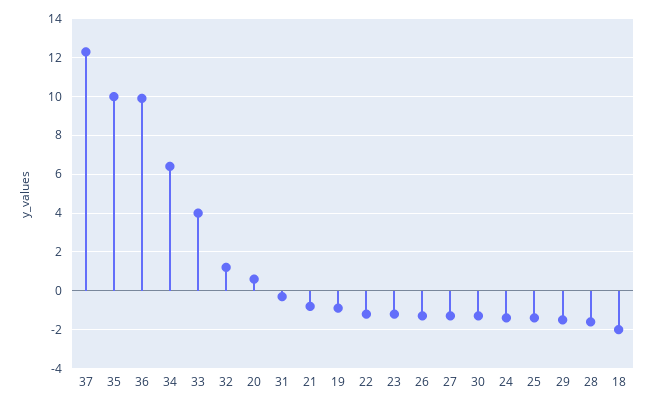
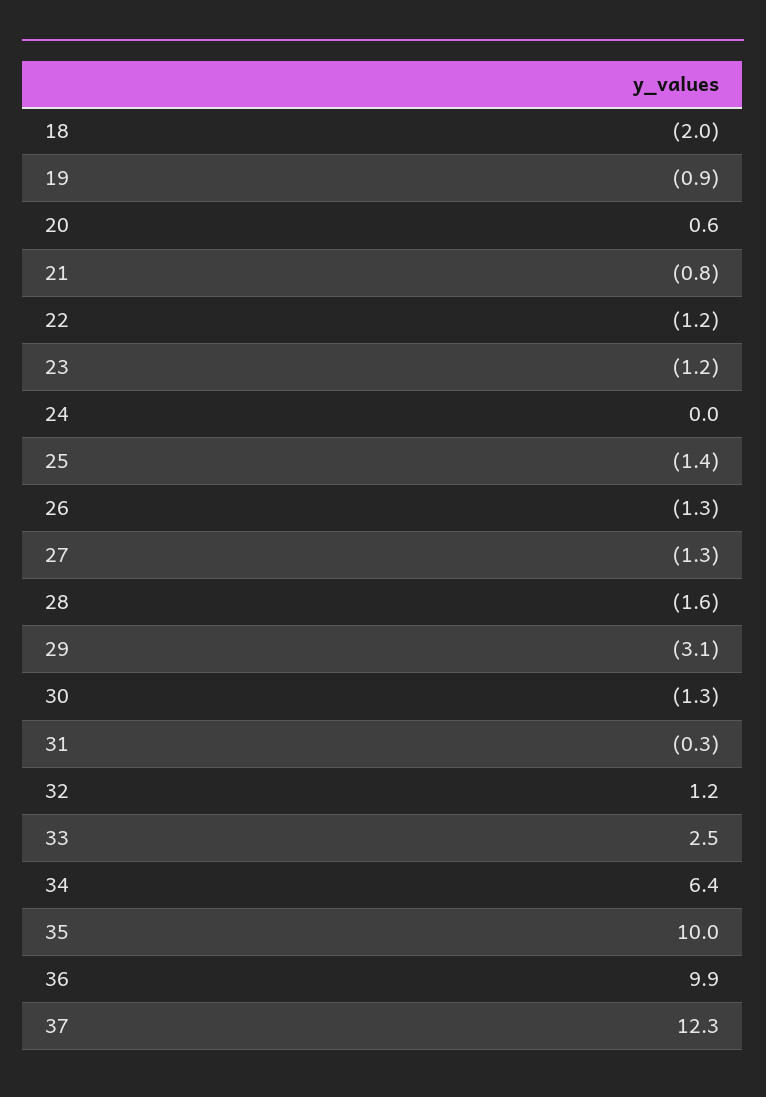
33: 4 -> 2.5
24: -1.5 -> 0
29: -1.5 -> -3.1

